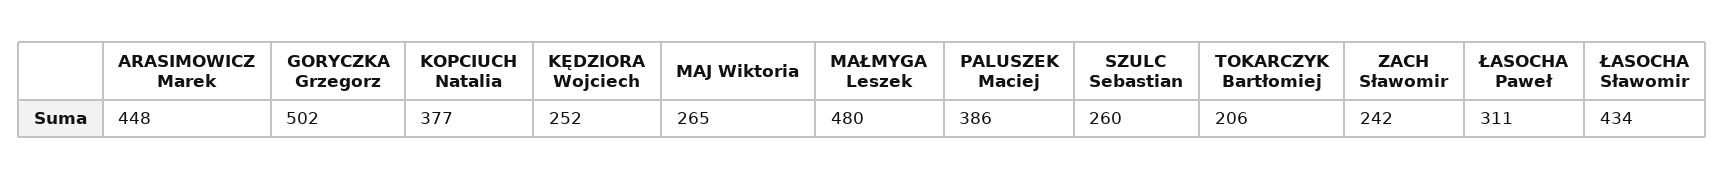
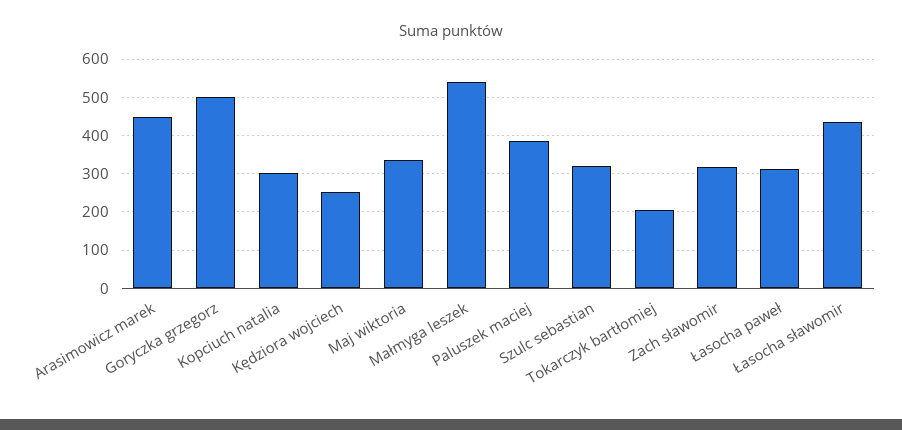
KOPCIUCH Natalia: 377 -> 300
MAJ Wiktoria: 265 -> 340
MAŁMYGA Leszek: 480 -> 540
SZULC Sebastian: 260 -> 320
ZACH Sławomir: 242 -> 320

